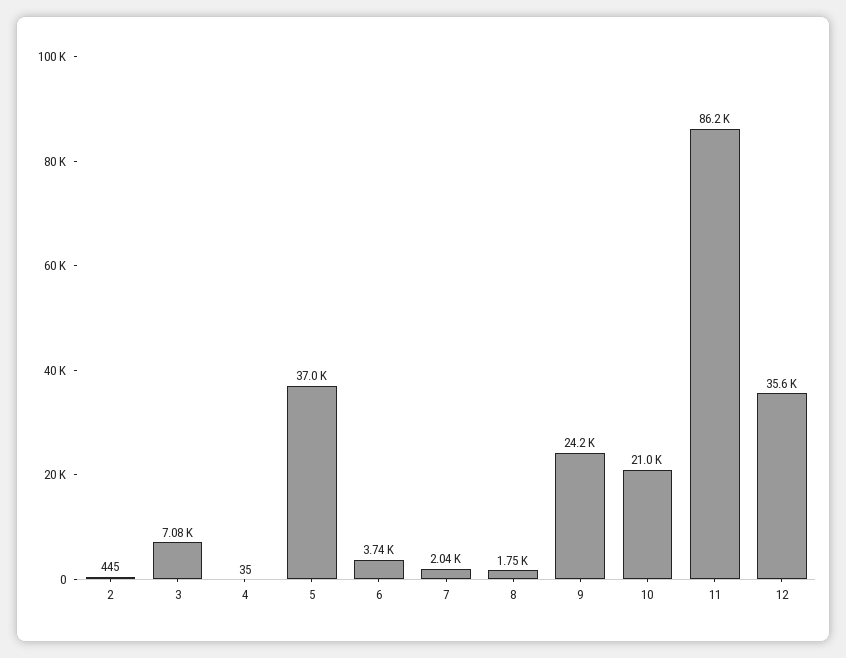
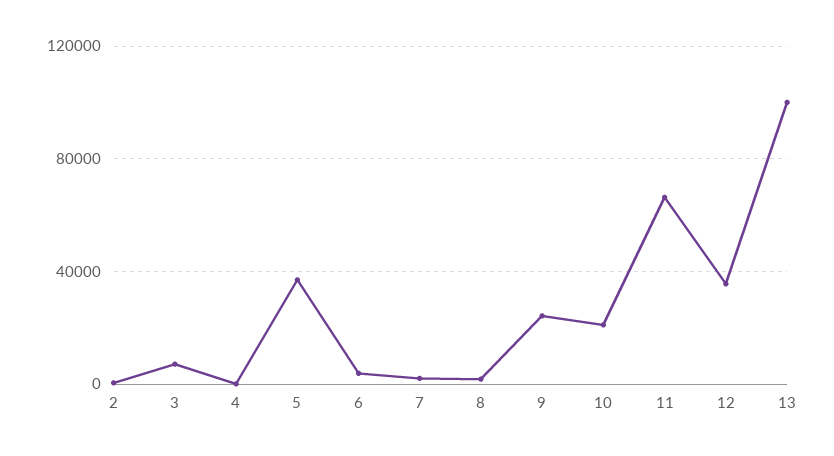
11: 86200 -> 65000
13: none -> 100000

